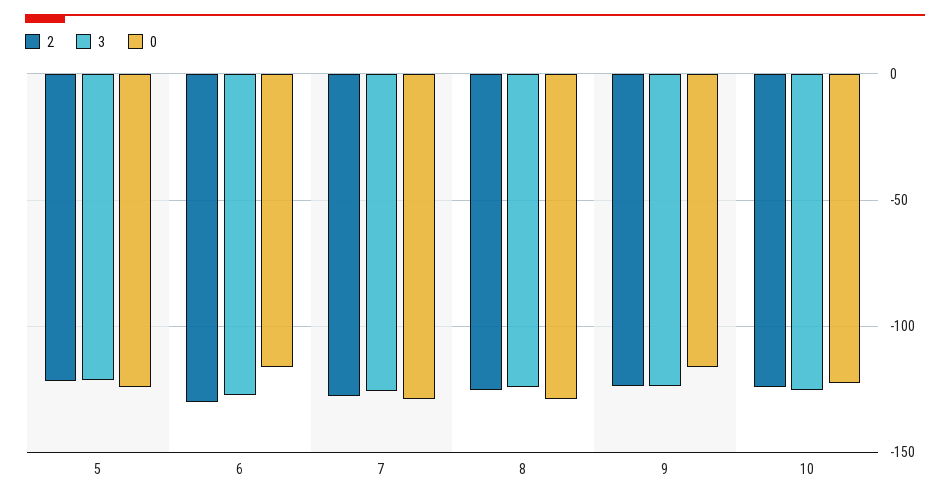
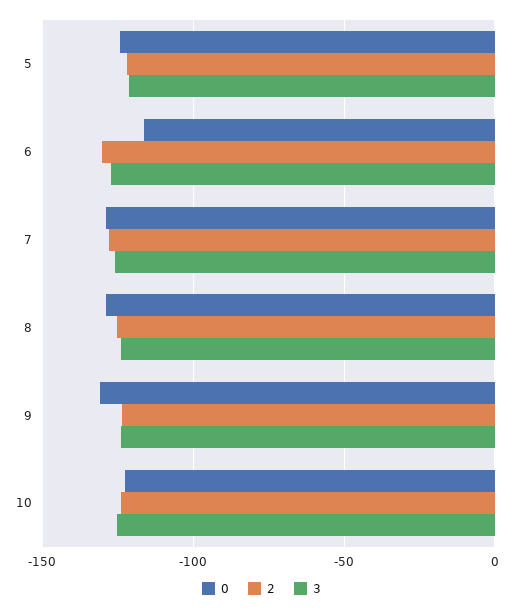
0, 9: -115 -> -130

